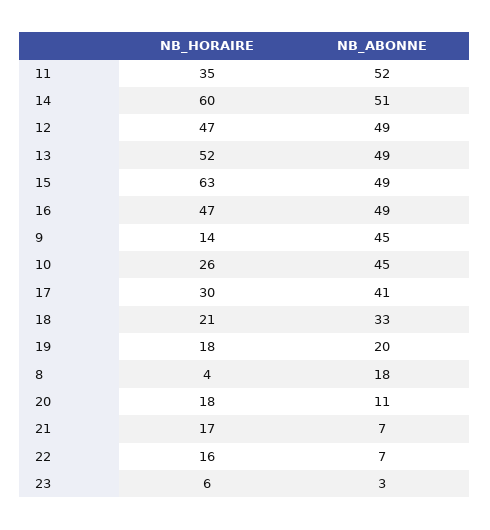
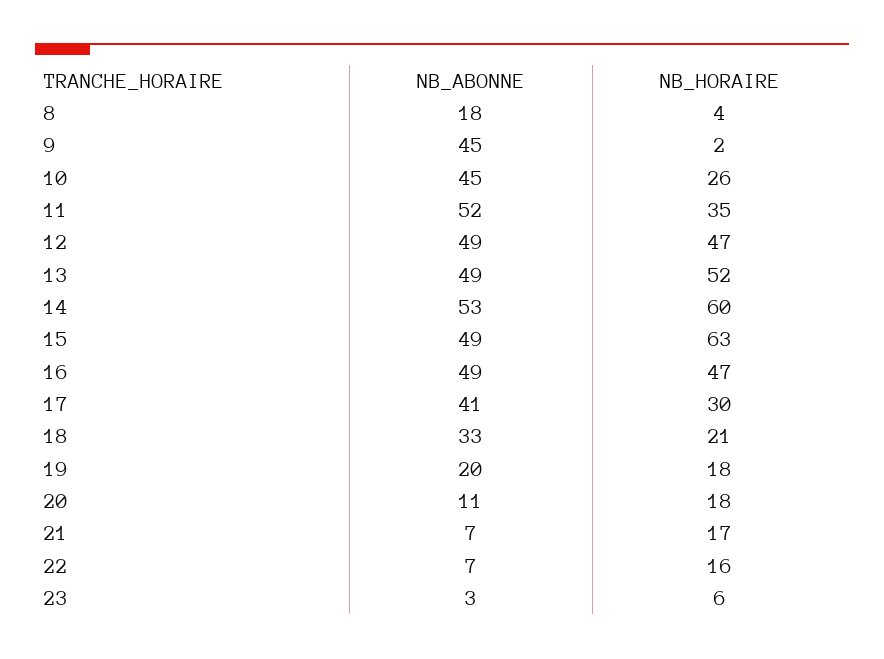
NB_ABONNE, 14: 51 -> 53
NB_HORAIRE, 9: 14 -> 2

